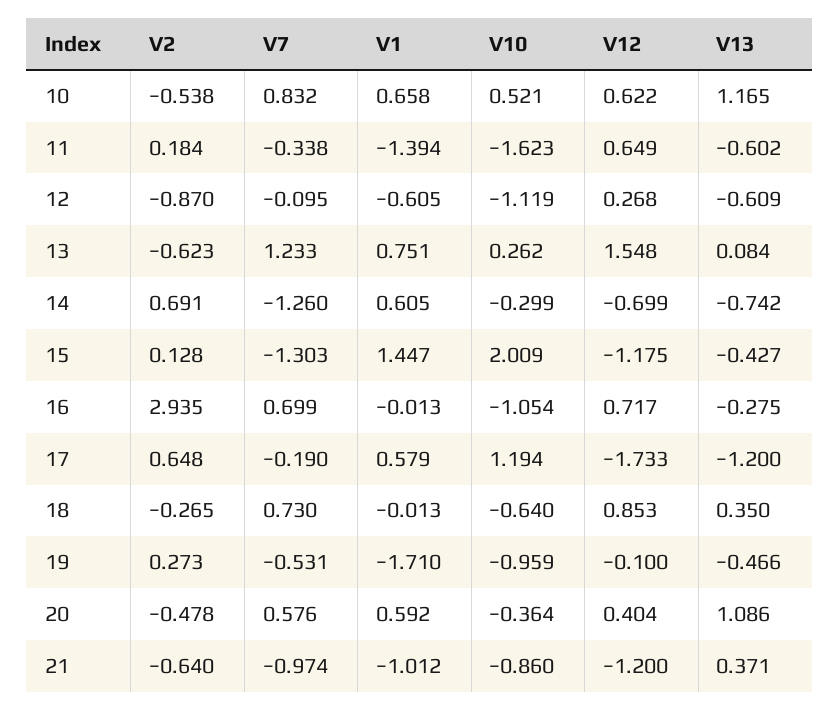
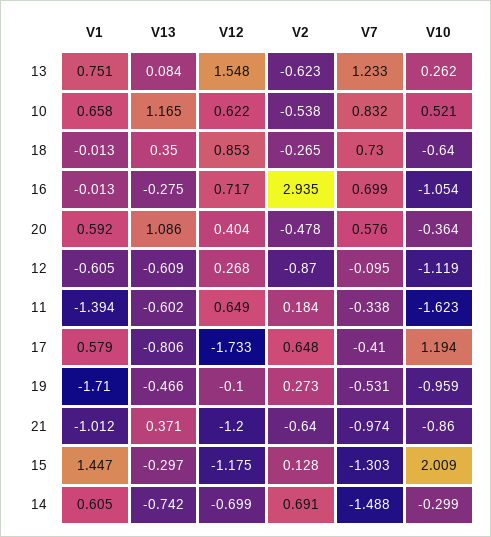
V7, 14: -1.26 -> -1.488
V13, 15: -0.427 -> -0.297
V7, 17: -0.19 -> -0.41
V13, 17: -1.2 -> -0.806

